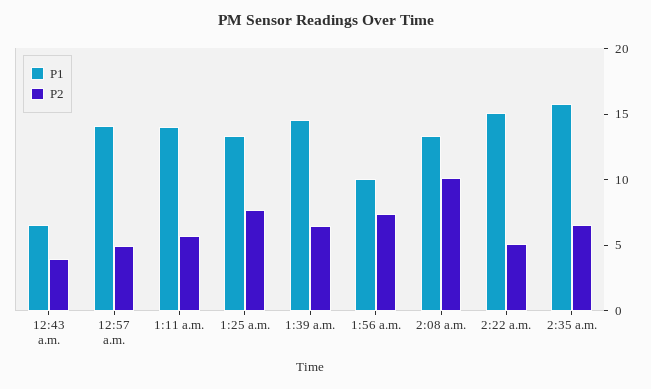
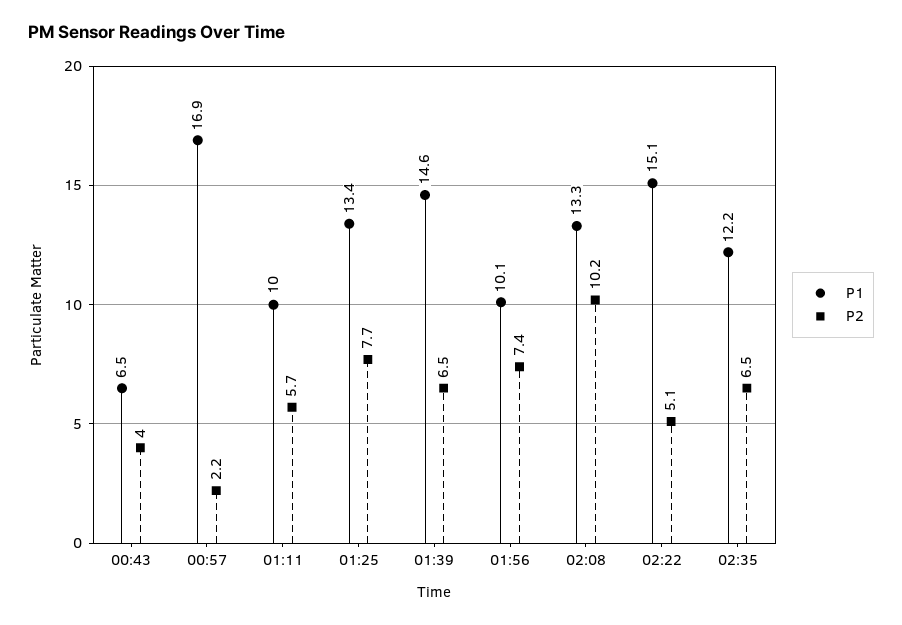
P1, 12:57 a.m.: 14 -> 16.9
P2, 12:57 a.m.: 5 -> 2.2
P1, 1:11 a.m.: 14 -> 10
P1, 2:35 a.m.: 16 -> 12.2

